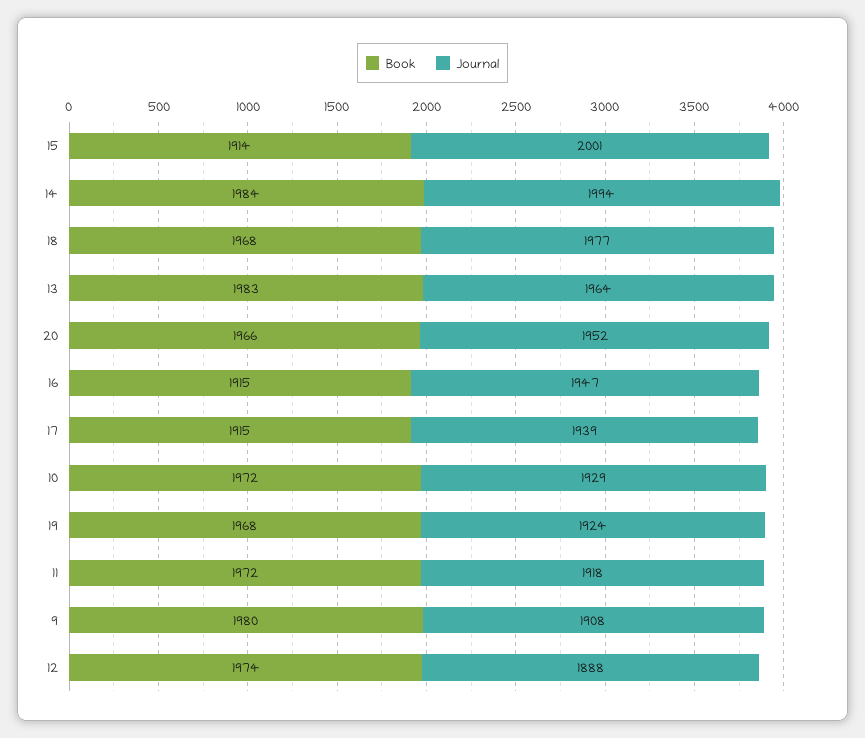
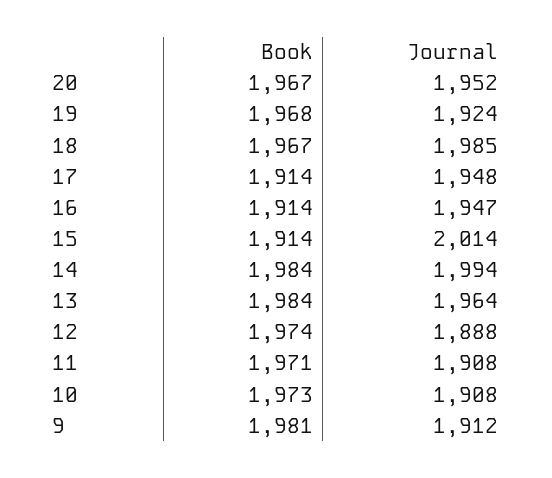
Journal, 15: 2001 -> 2014
Book, 18: 1968 -> 1967
Journal, 18: 1977 -> 1985
Book, 13: 1983 -> 1984
Book, 20: 1966 -> 1967
Book, 16: 1915 -> 1914
Book, 17: 1915 -> 1914
Journal, 17: 1939 -> 1948
Book, 10: 1972 -> 1973
Journal, 10: 1929 -> 1908
Book, 11: 1972 -> 1971
Journal, 11: 1918 -> 1908
Book, 9: 1980 -> 1981
Journal, 9: 1908 -> 1912

